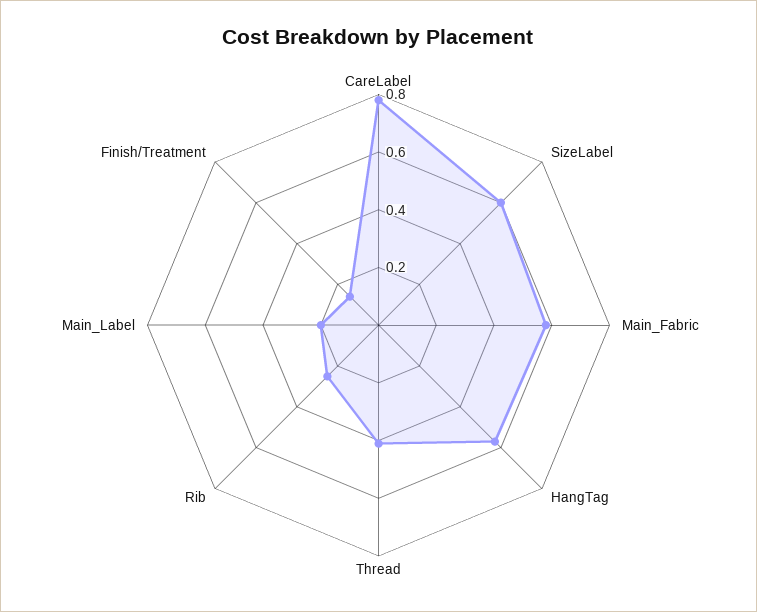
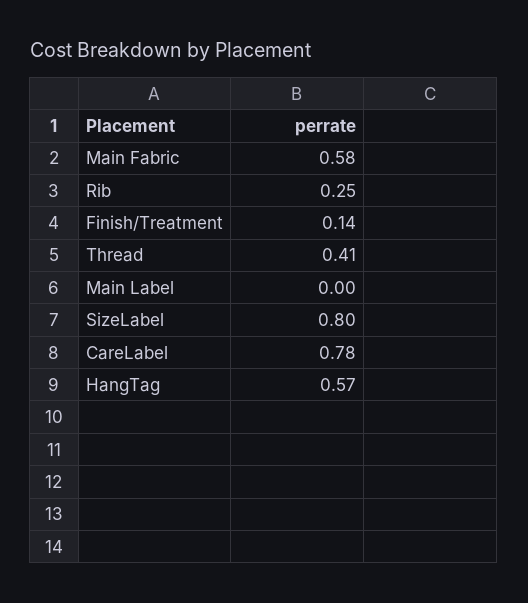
SizeLabel: 0.6 -> 0.8
Main_Label: 0.2 -> 0

